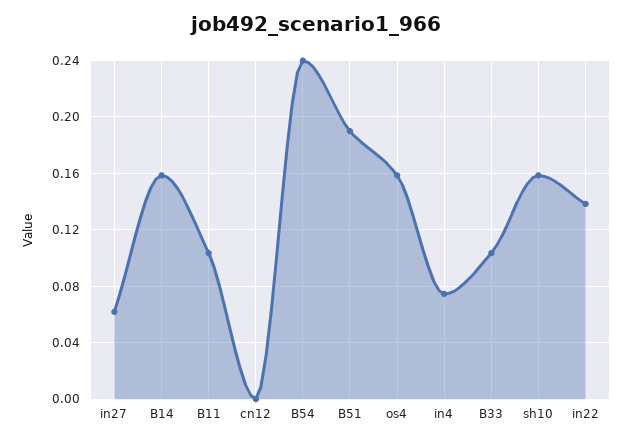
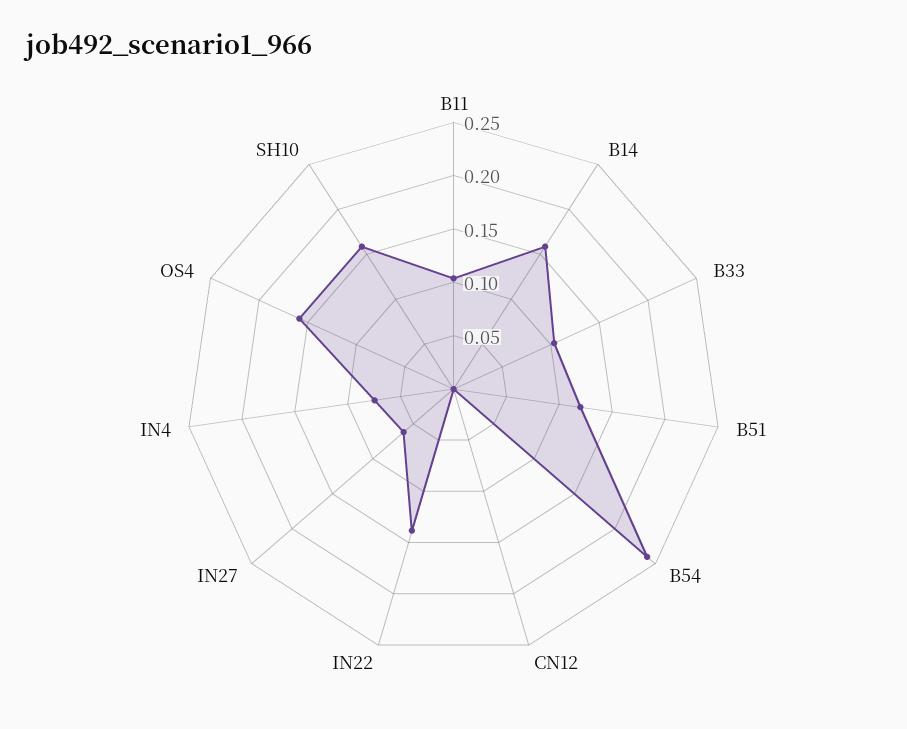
B51: 0.19 -> 0.12

